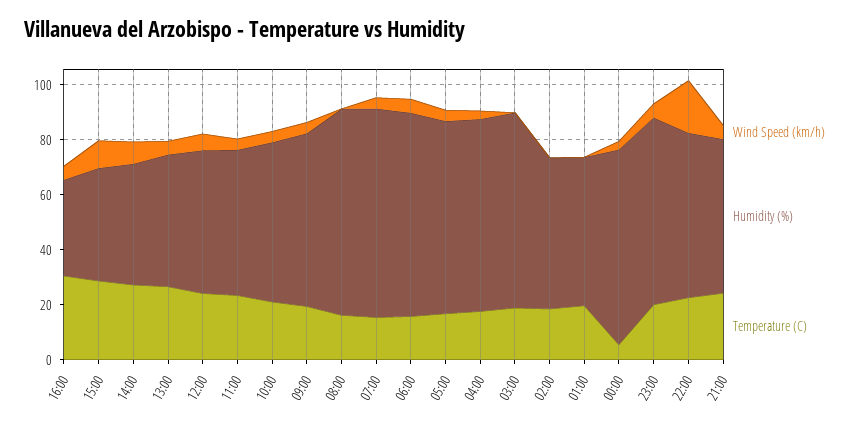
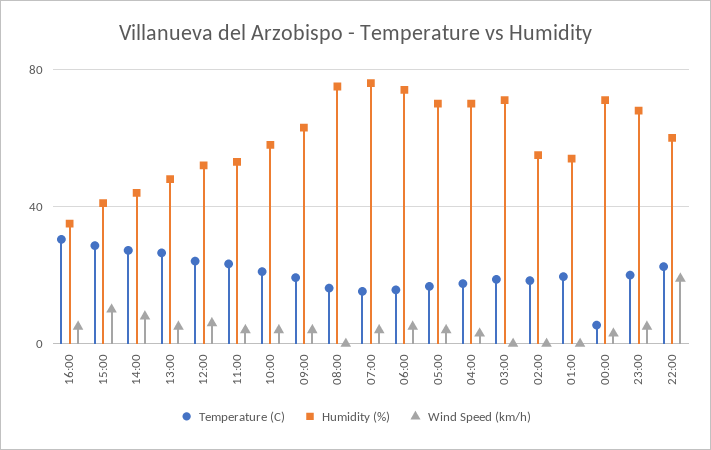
Wind Speed (km/h), 21:00: 5 -> none
Humidity (%), 21:00: 55 -> none
Temperature (C), 21:00: 25 -> none

